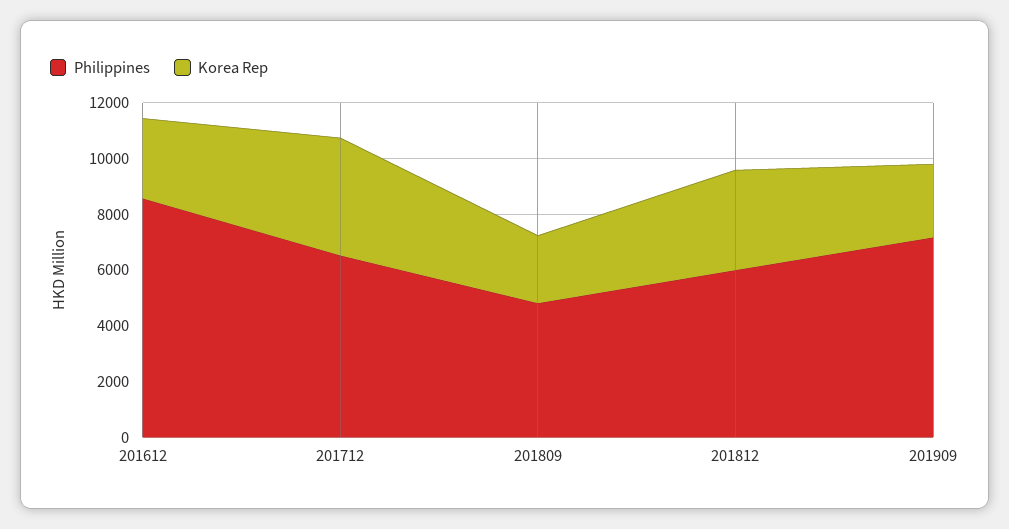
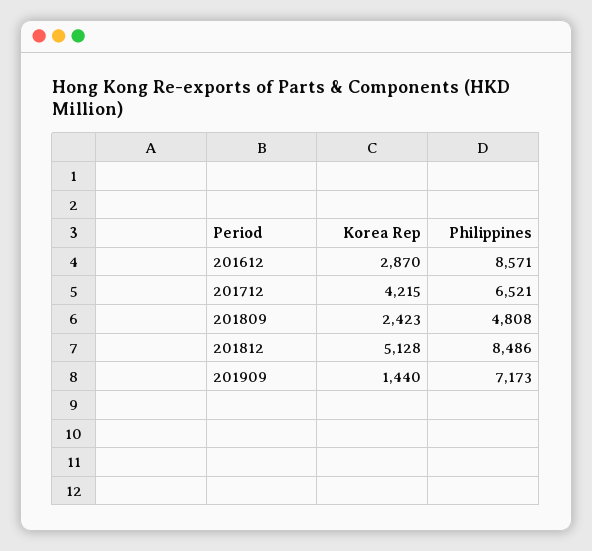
Philippines, 201812: 6000 -> 8486
Korea Rep, 201812: 3500 -> 5128
Korea Rep, 201909: 2500 -> 1440

